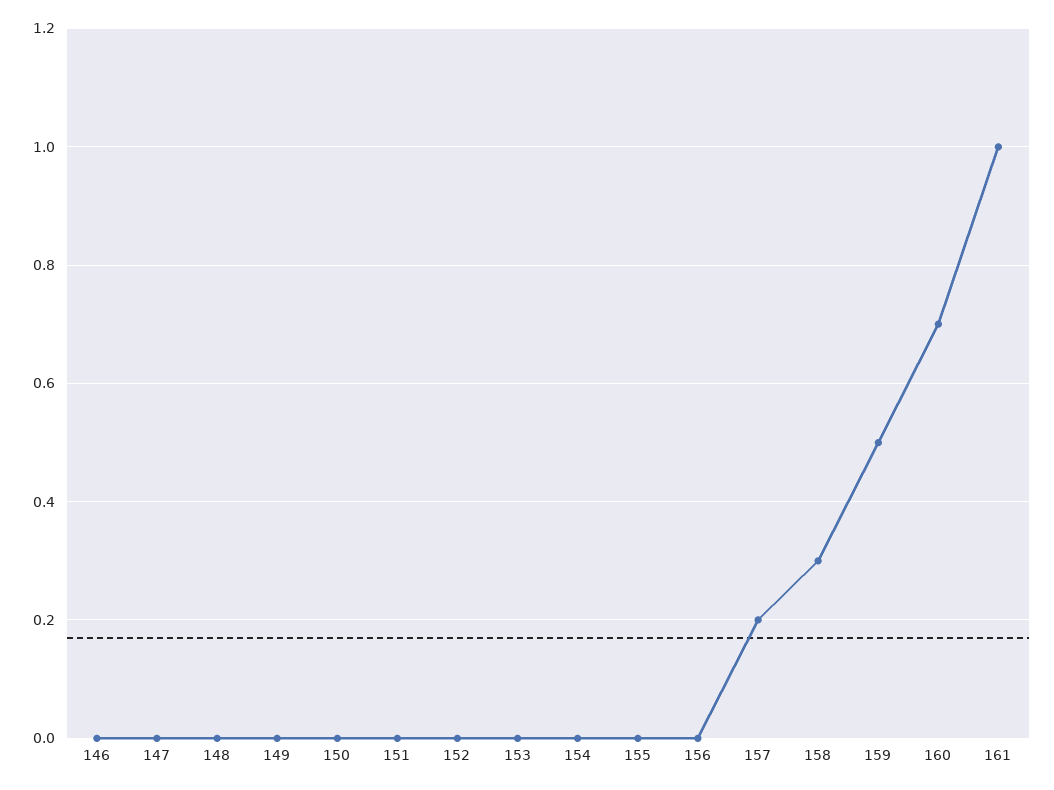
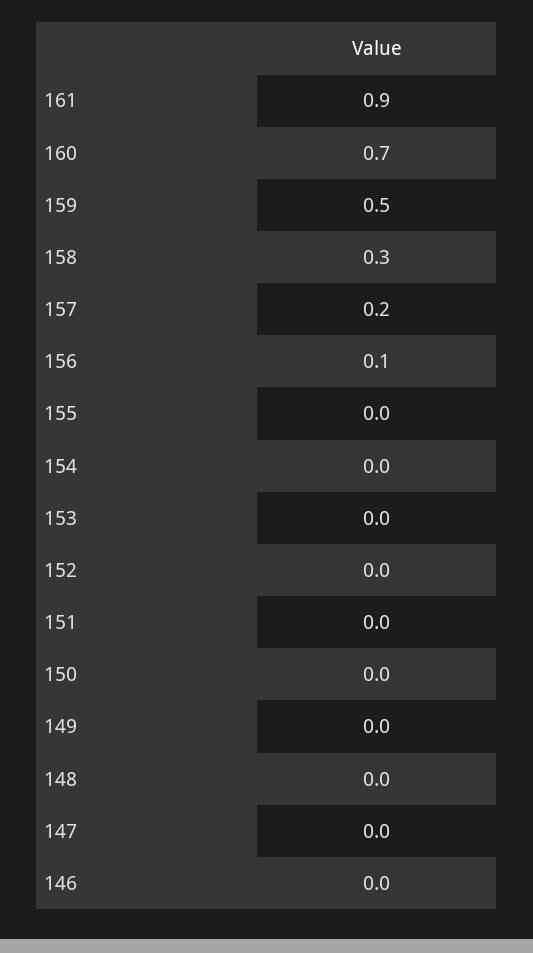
156: 0 -> 0.1
161: 1 -> 0.9

